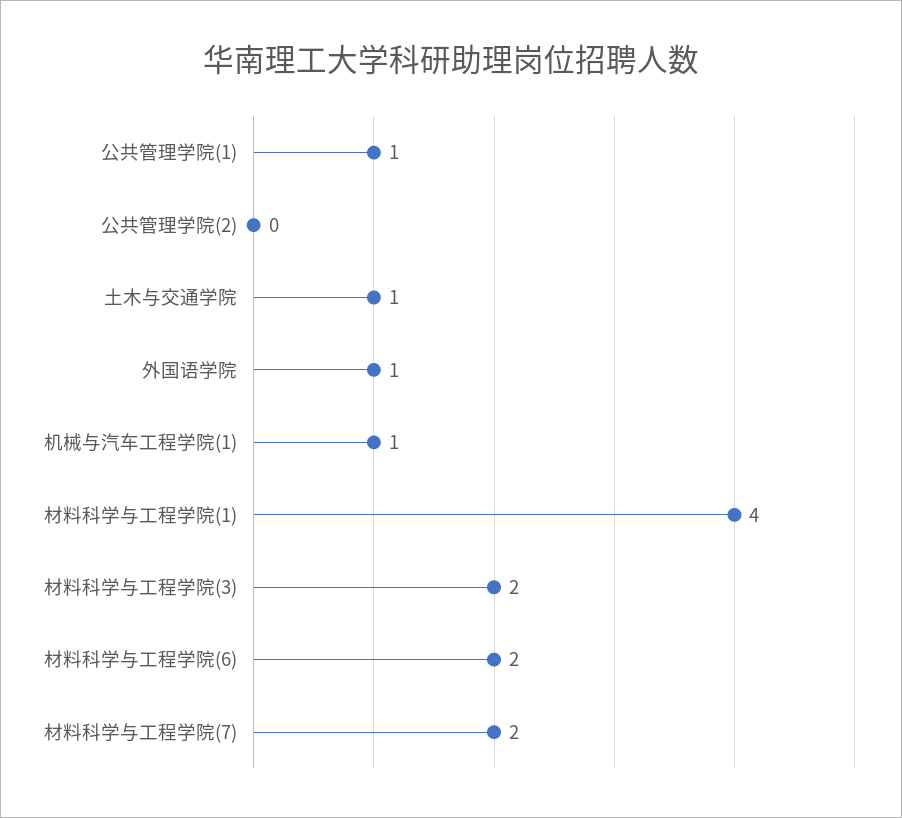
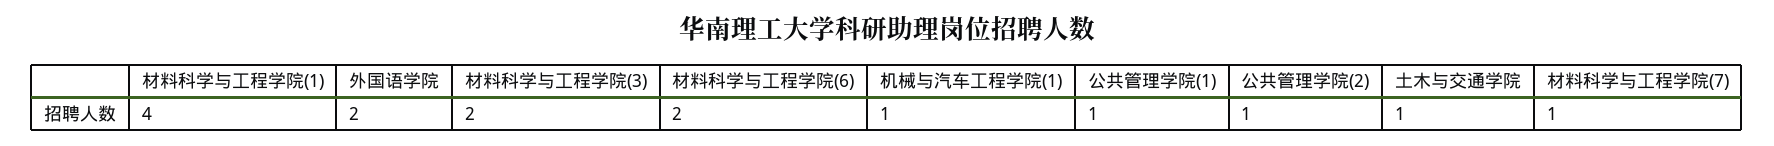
公共管理学院(2): 0 -> 1
外国语学院: 1 -> 2
材料科学与工程学院(7): 2 -> 1

